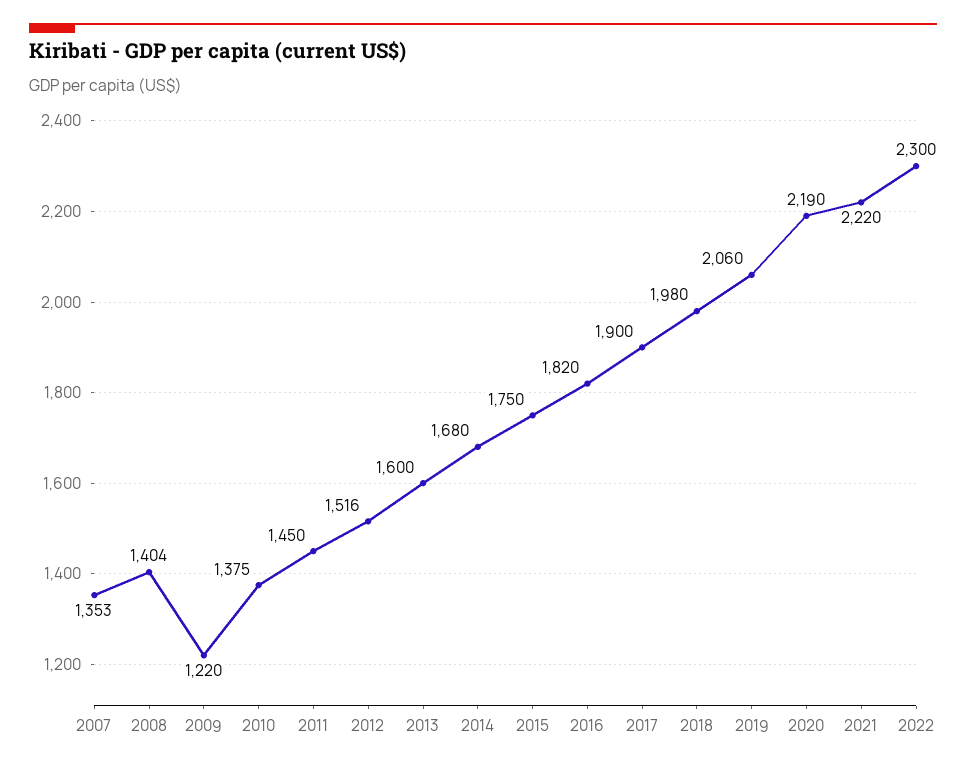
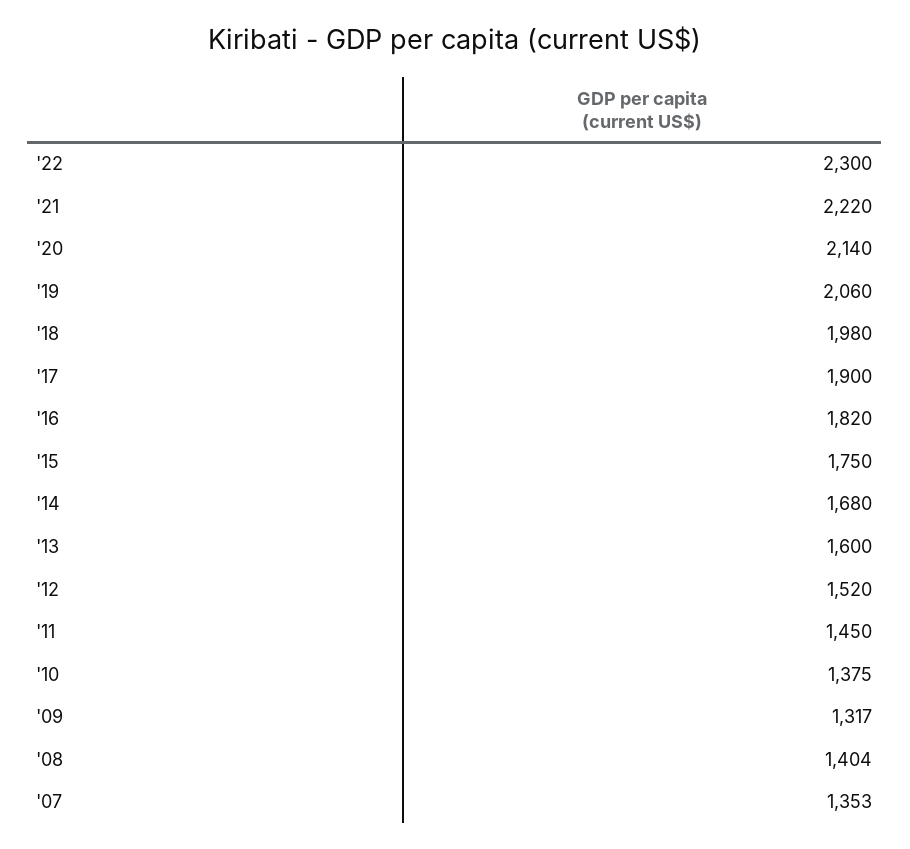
2009: 1220 -> 1317
2012: 1516 -> 1520
2020: 2190 -> 2140

